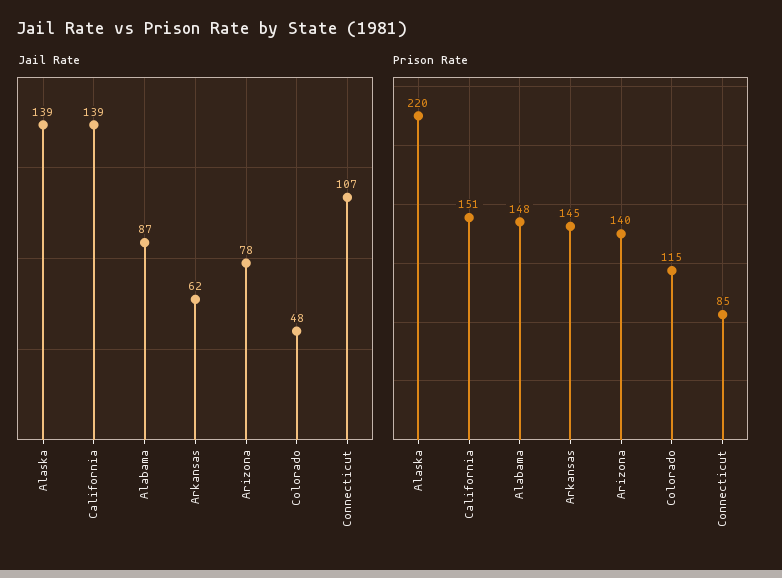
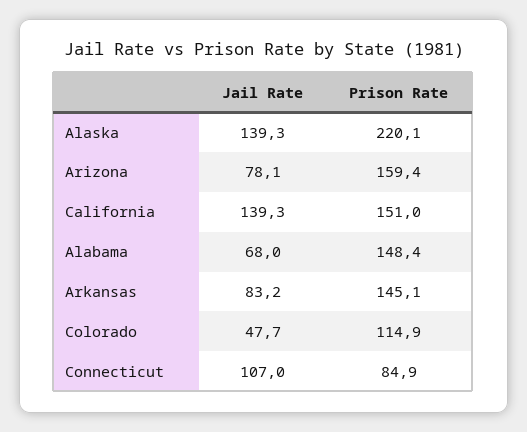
Jail Rate, Alabama: 87 -> 68
Jail Rate, Arkansas: 62 -> 83.2
Prison Rate, Arizona: 140 -> 159.4

